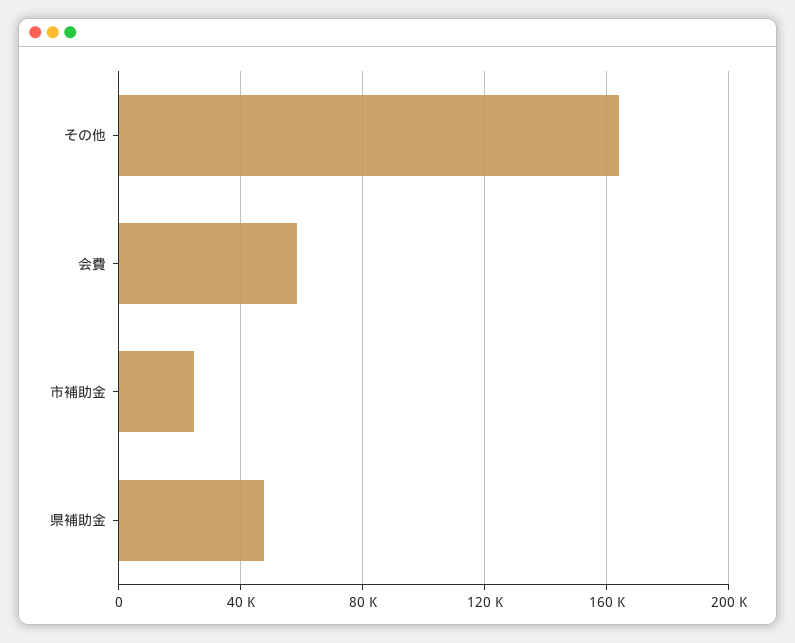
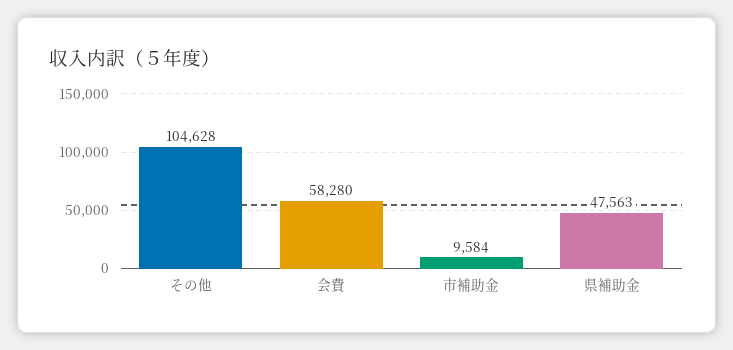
その他: 165000 -> 104628
市補助金: 25000 -> 9584

